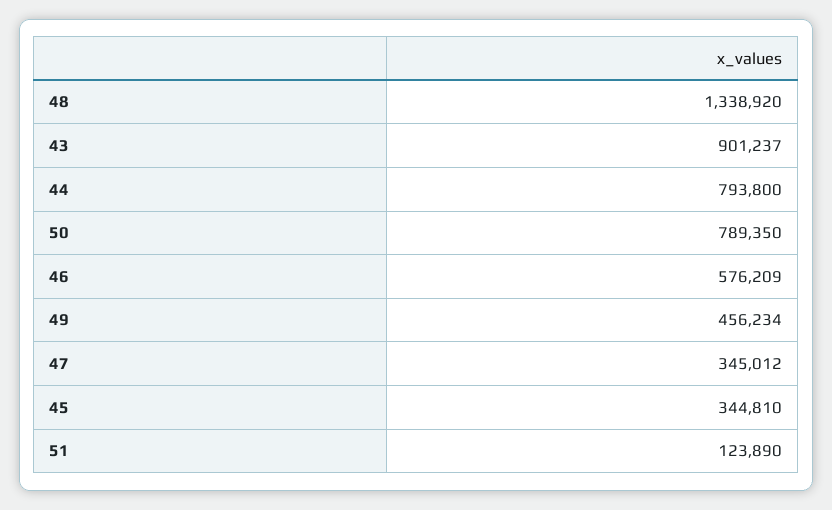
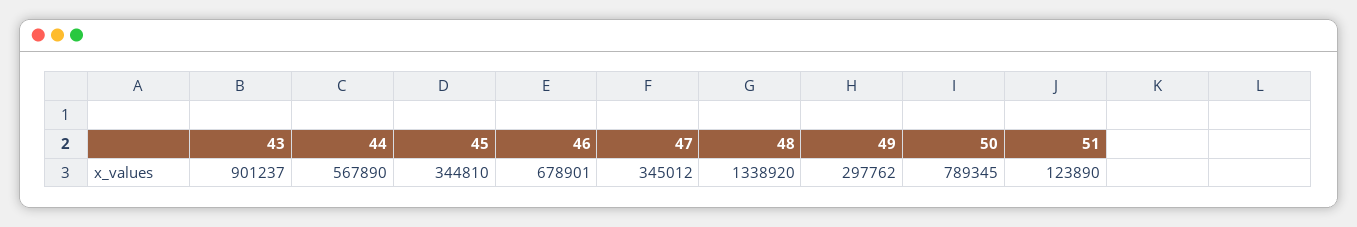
44: 793800 -> 567890
50: 789350 -> 789345
46: 576209 -> 678901
49: 456234 -> 297762

